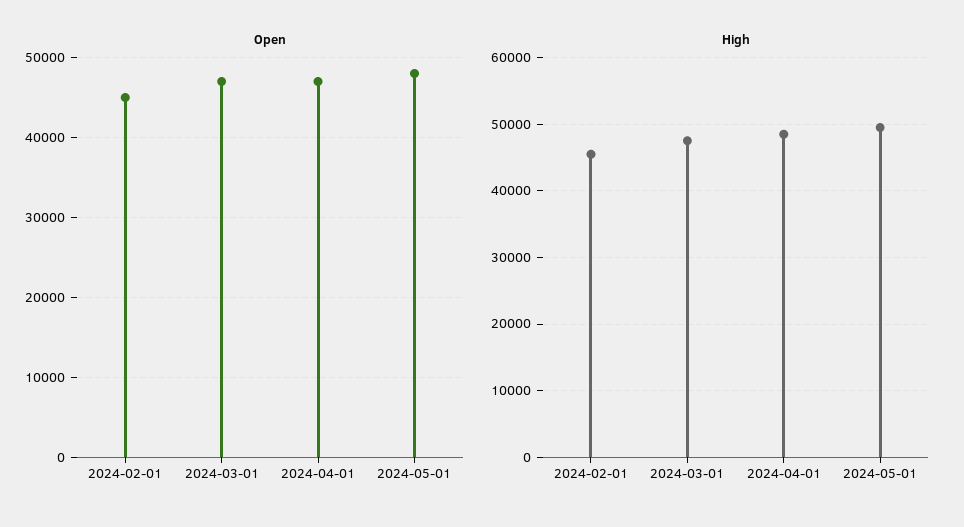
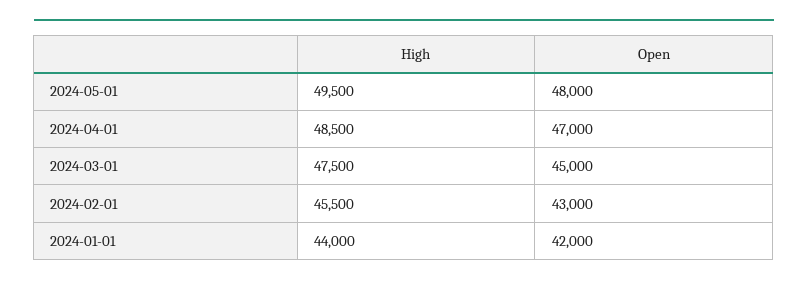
Open, 2024-02-01: 45000 -> 43000
Open, 2024-03-01: 47000 -> 45000
High, 2024-01-01: none -> 44000
Open, 2024-01-01: none -> 42000

